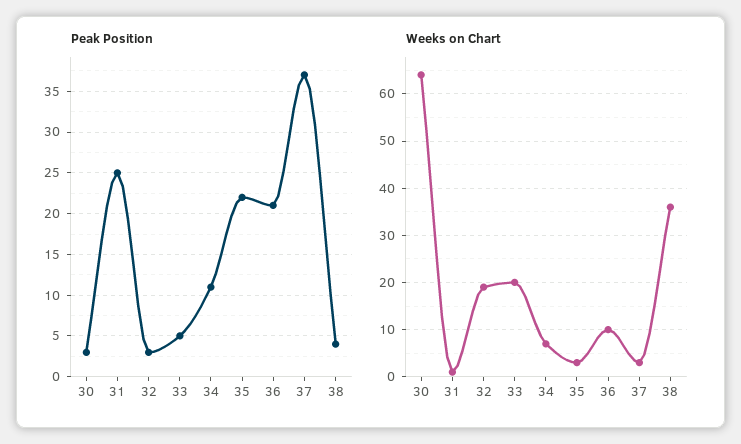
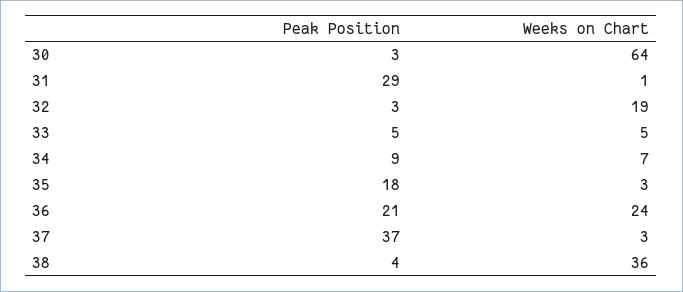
Peak Position, 31: 25 -> 29
Peak Position, 34: 11 -> 9
Peak Position, 35: 22 -> 18
Weeks on Chart, 33: 20 -> 5
Weeks on Chart, 36: 10 -> 24

